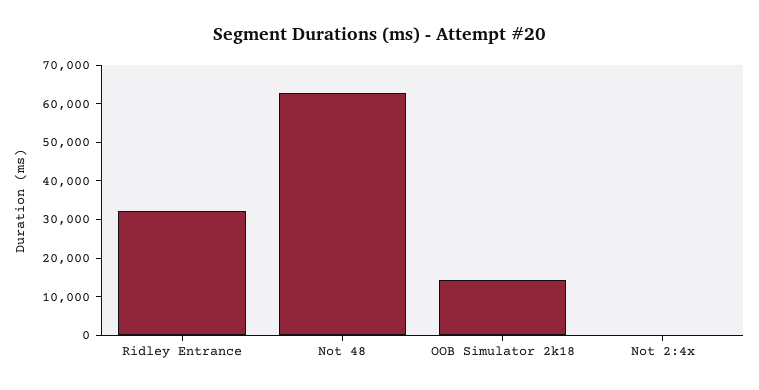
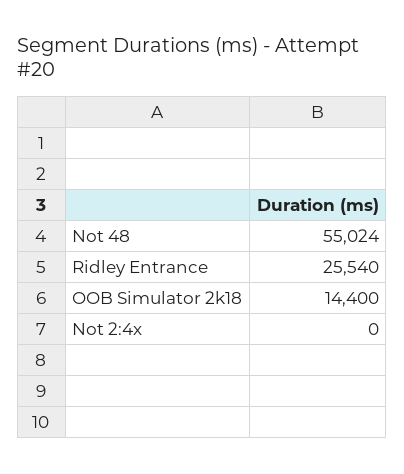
Ridley Entrance: 32500 -> 25540
Not 48: 62500 -> 55024

